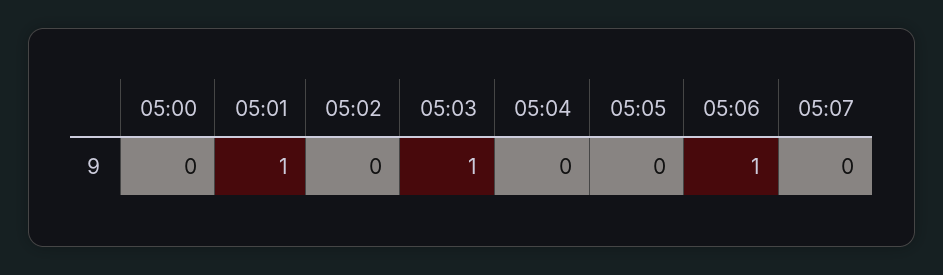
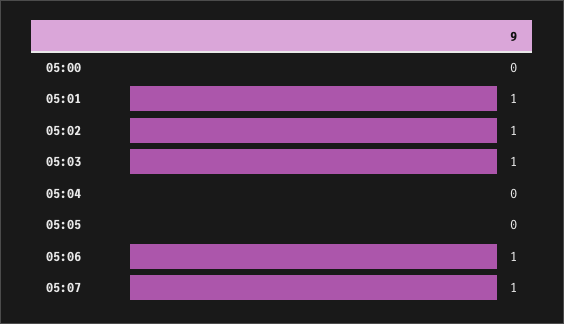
05:02: 0 -> 1
05:07: 0 -> 1

